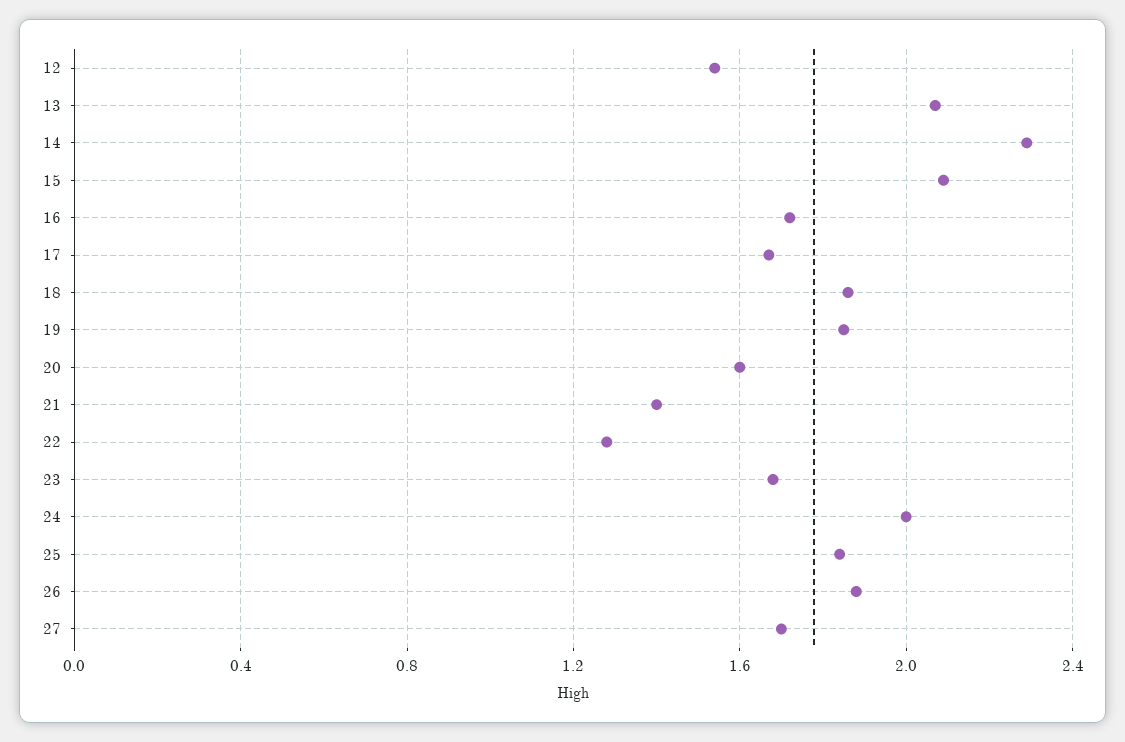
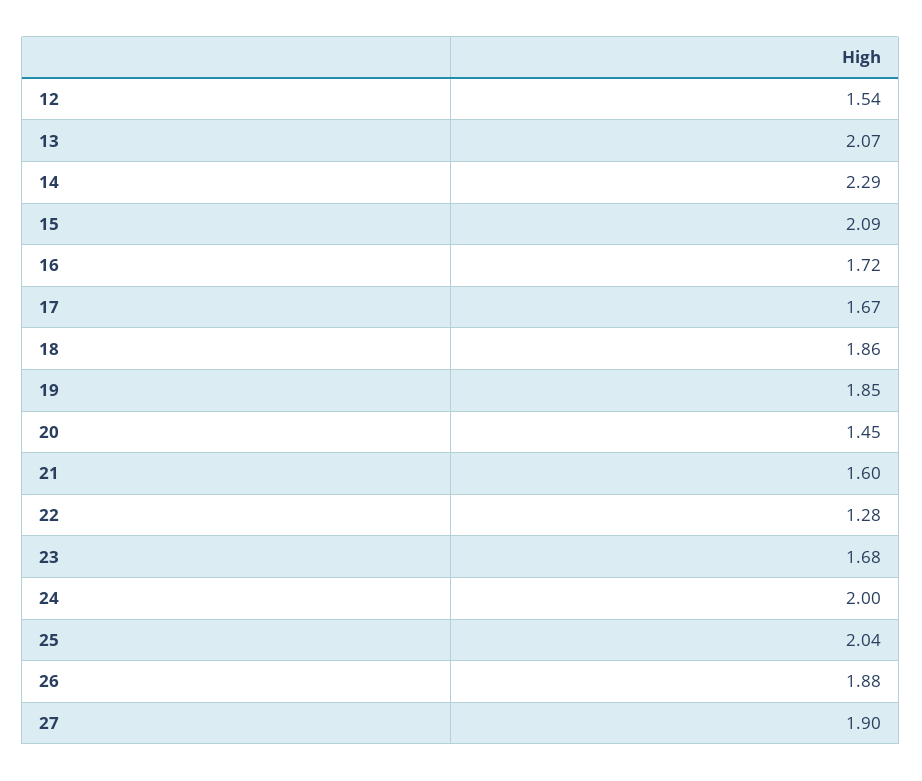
20: 1.6 -> 1.45
21: 1.4 -> 1.6
25: 1.85 -> 2.04
27: 1.7 -> 1.9

